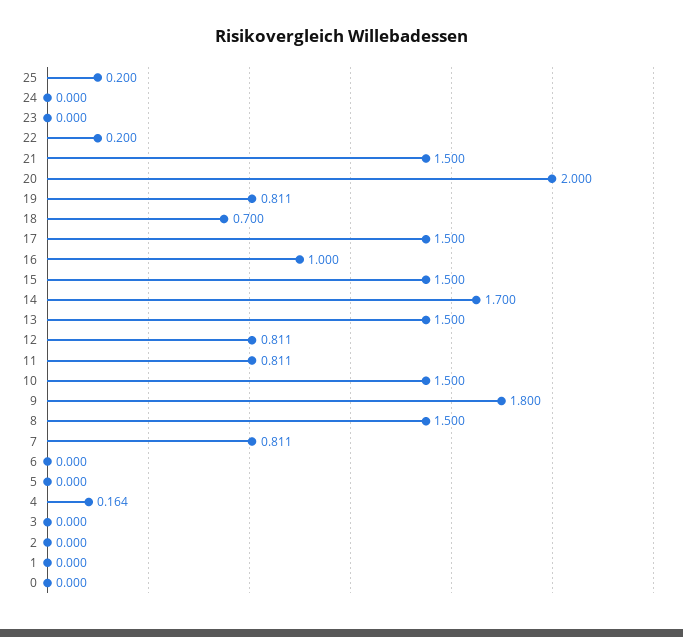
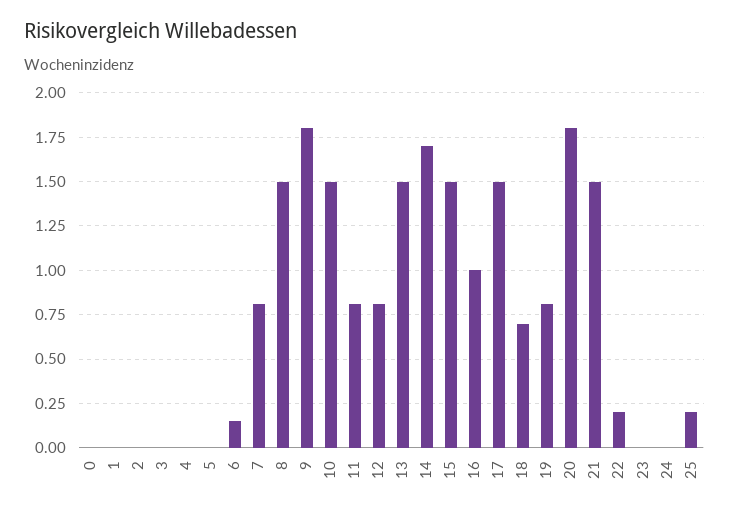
20: 2 -> 1.8
6: 0 -> 0.15
4: 0.164 -> 0

